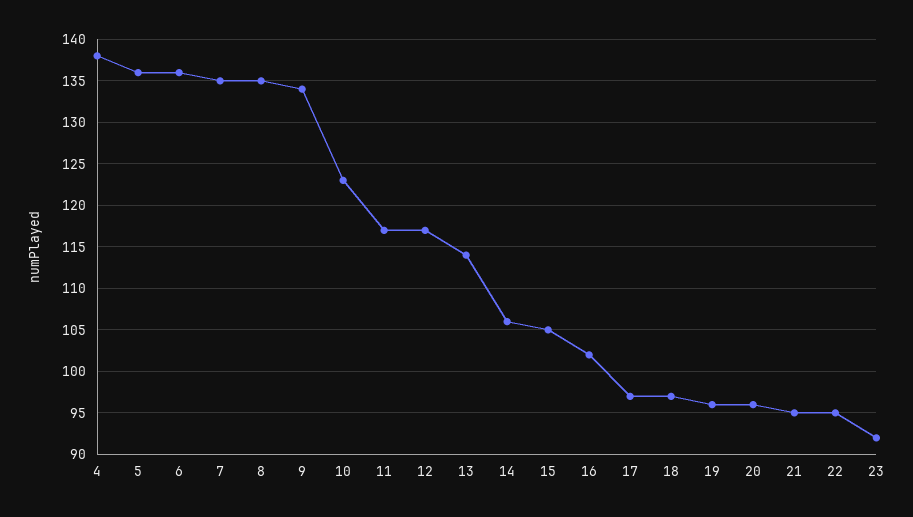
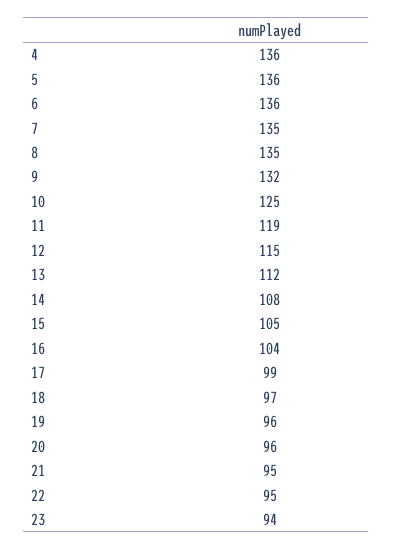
4: 138 -> 136
9: 134 -> 132
10: 123 -> 125
11: 117 -> 119
12: 117 -> 115
13: 114 -> 112
14: 106 -> 108
16: 102 -> 104
17: 97 -> 99
23: 92 -> 94

